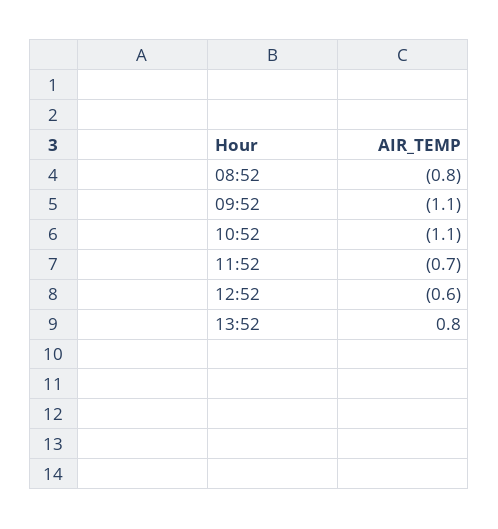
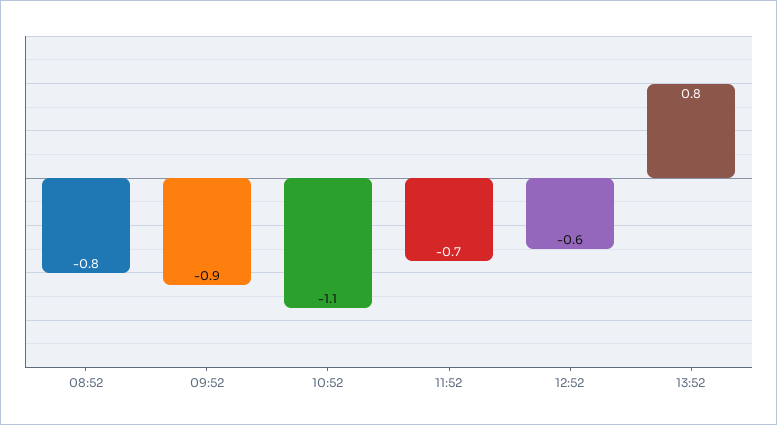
09:52: -1.1 -> -0.9

